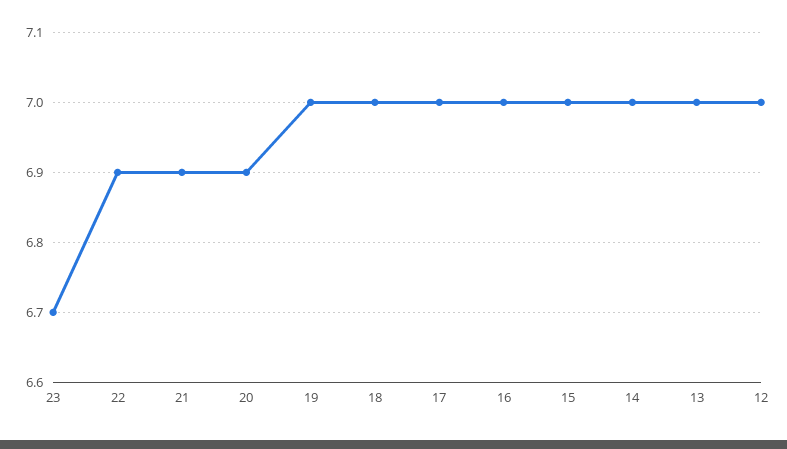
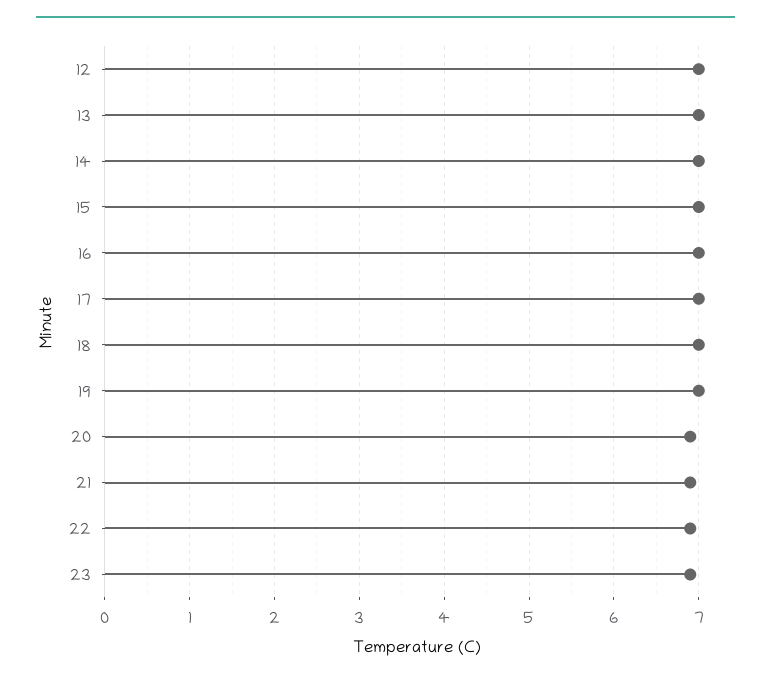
23: 6.7 -> 6.9

